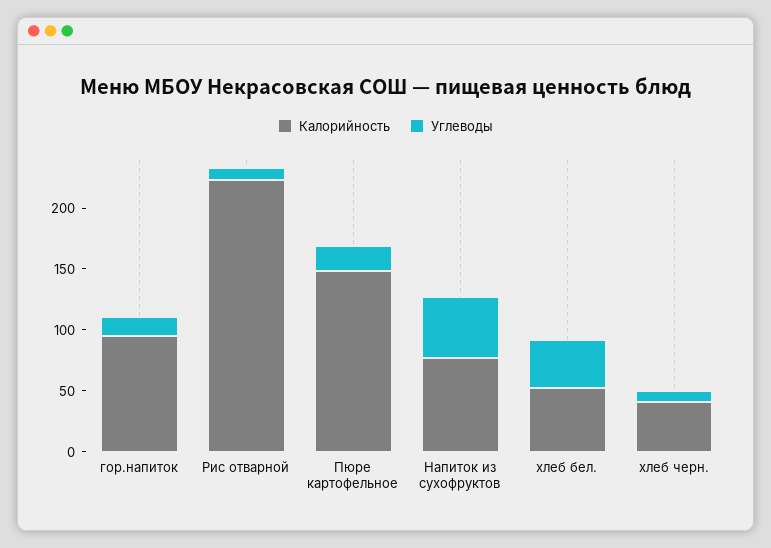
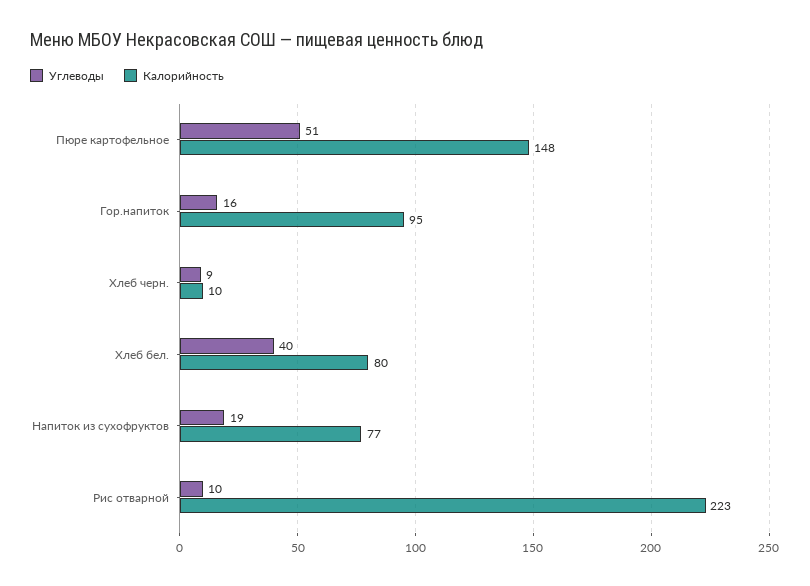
Углеводы, Пюре картофельное: 20 -> 51
Углеводы, Напиток из сухофруктов: 50 -> 19
Калорийность, хлеб бел.: 50 -> 80
Калорийность, хлеб черн.: 40 -> 10

